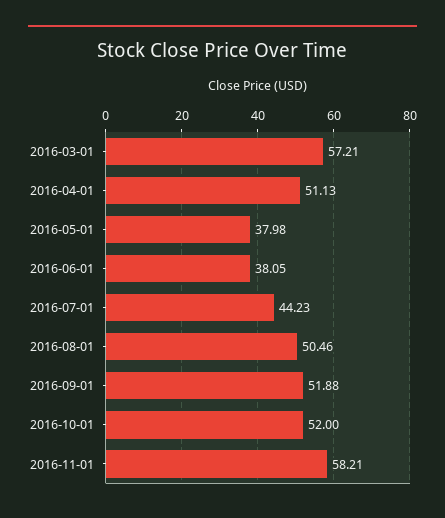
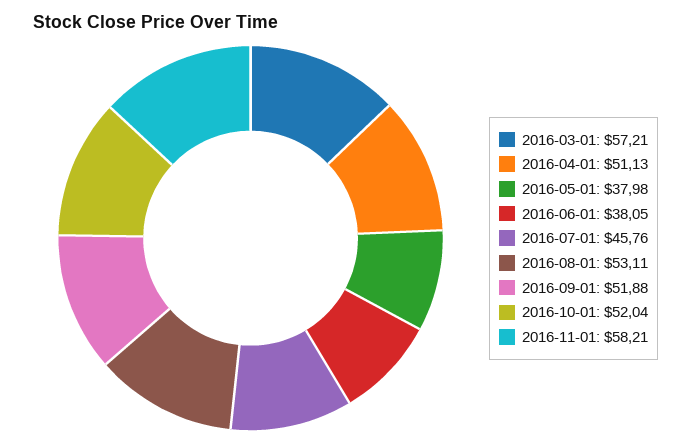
2016-07-01: 44.23 -> 45.76
2016-08-01: 50.46 -> 53.11
2016-10-01: 52 -> 52.04

